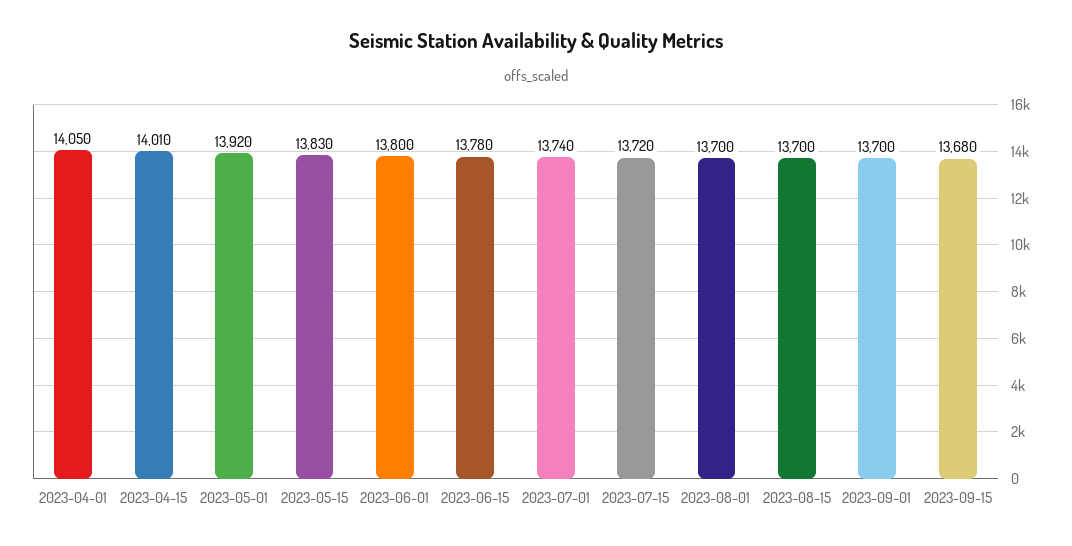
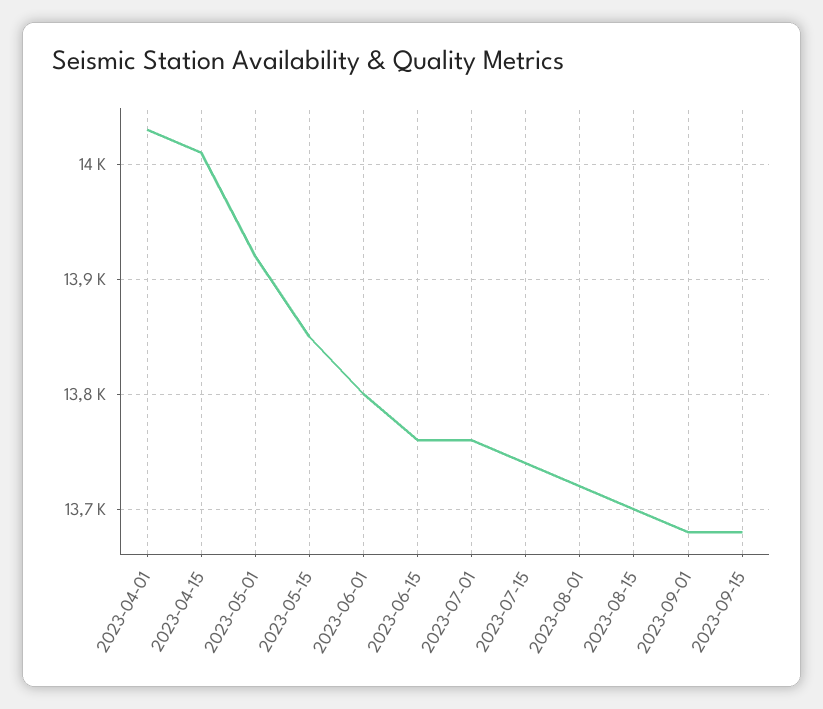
2023-04-01: 14050 -> 14030
2023-05-15: 13830 -> 13850
2023-06-15: 13780 -> 13760
2023-07-01: 13740 -> 13760
2023-07-15: 13720 -> 13740
2023-08-01: 13700 -> 13720
2023-09-01: 13700 -> 13680

